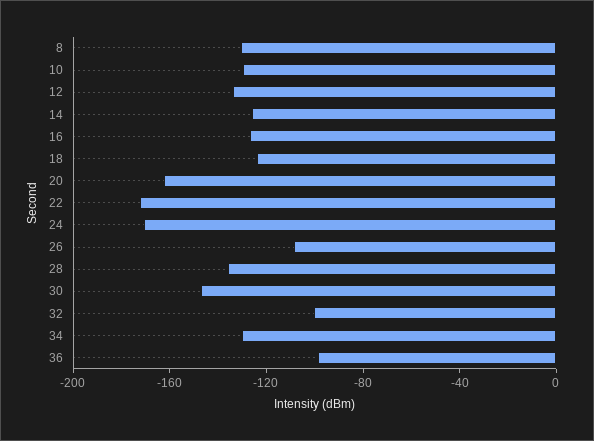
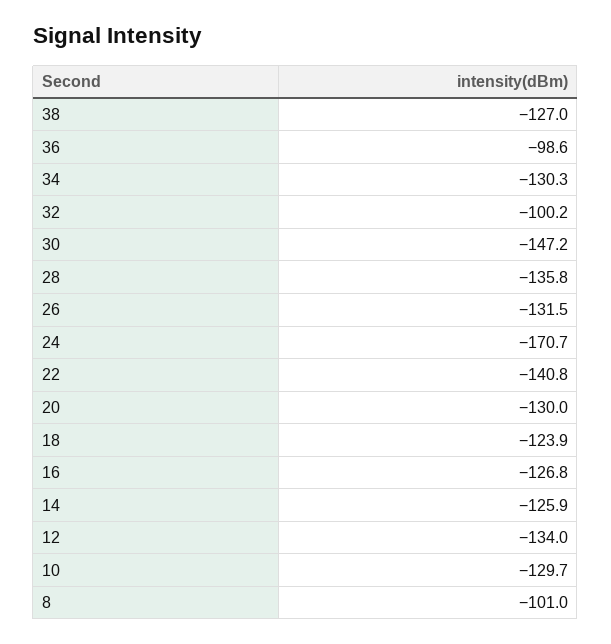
8: -130 -> -101
20: -160 -> -130
22: -170 -> -140.8
26: -110 -> -131.5
38: none -> -127

